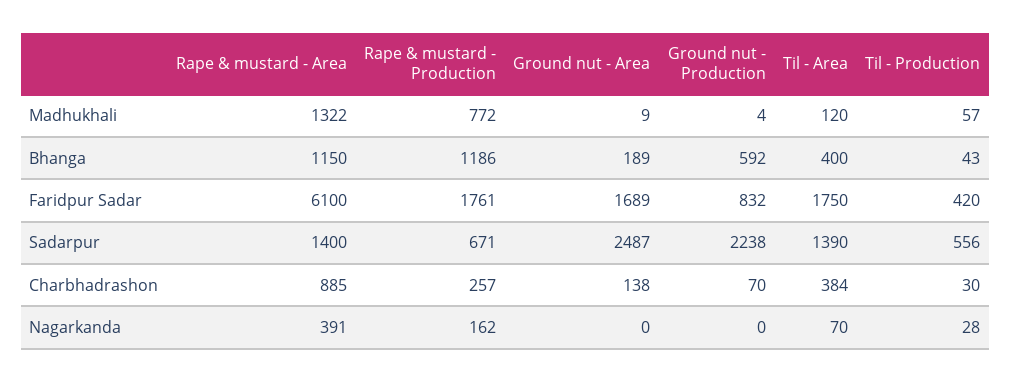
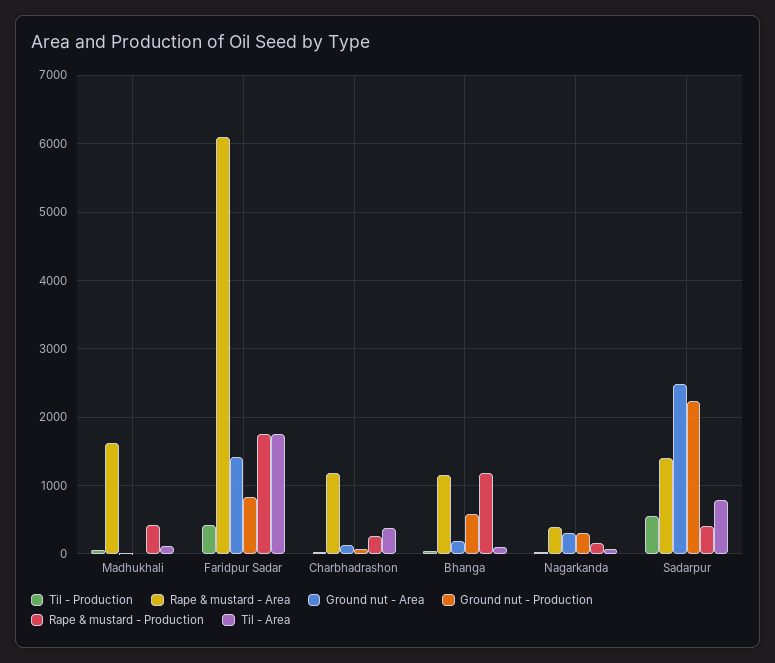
Rape & mustard - Area, Madhukhali: 1322 -> 1600
Rape & mustard - Production, Madhukhali: 772 -> 400
Til - Area, Bhanga: 400 -> 100
Ground nut - Area, Faridpur Sadar: 1689 -> 1400
Rape & mustard - Production, Sadarpur: 671 -> 400
Til - Area, Sadarpur: 1390 -> 800
Rape & mustard - Area, Charbhadrashon: 885 -> 1200
Ground nut - Area, Nagarkanda: 0 -> 300
Ground nut - Production, Nagarkanda: 0 -> 300

